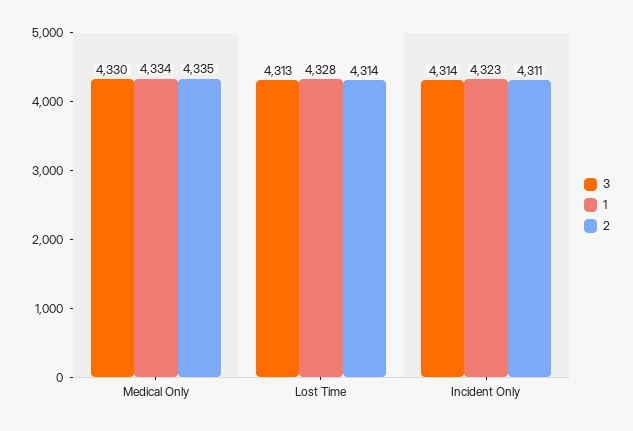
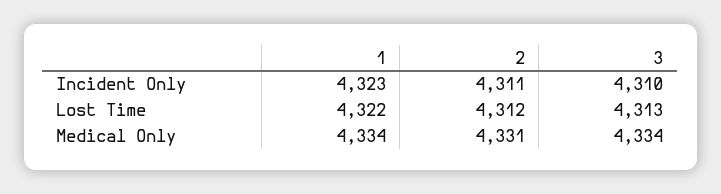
3, Medical Only: 4330 -> 4334
2, Medical Only: 4335 -> 4331
1, Lost Time: 4328 -> 4322
2, Lost Time: 4314 -> 4312
3, Incident Only: 4314 -> 4310

